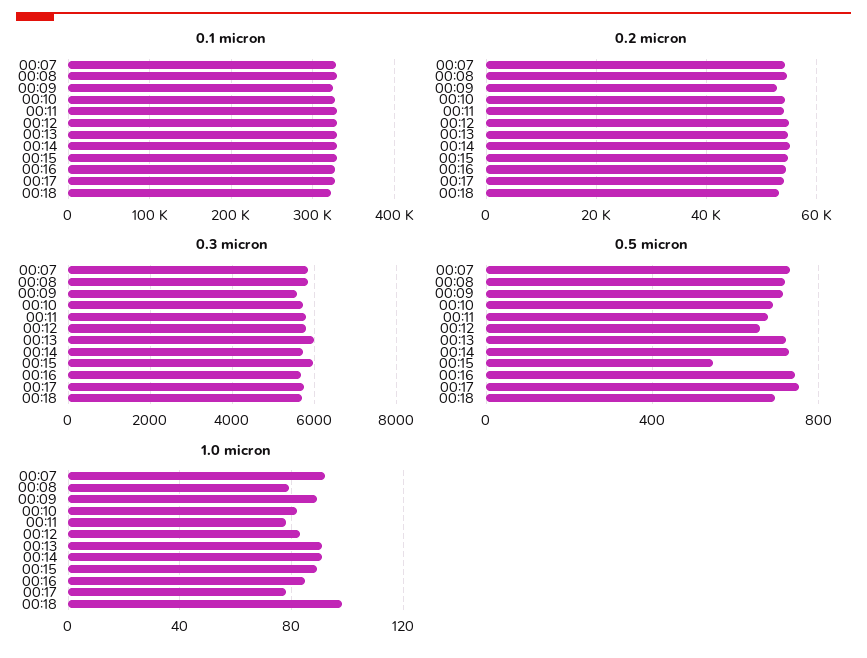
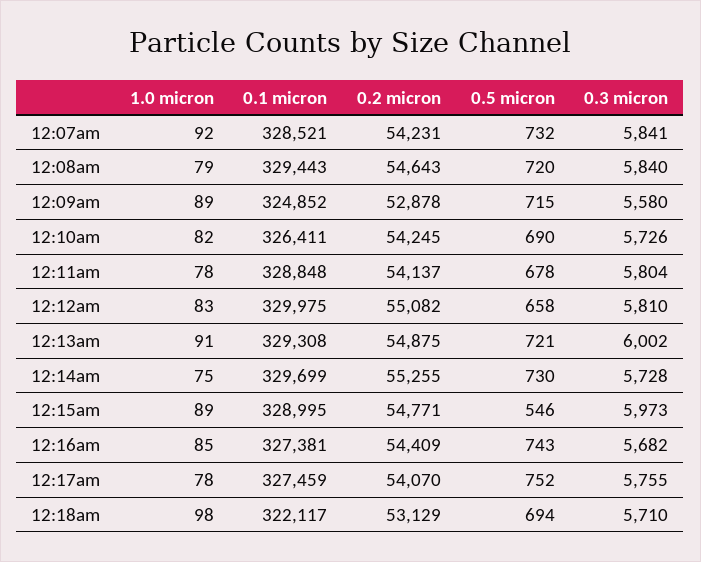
1.0 micron, 00:14: 90 -> 75

